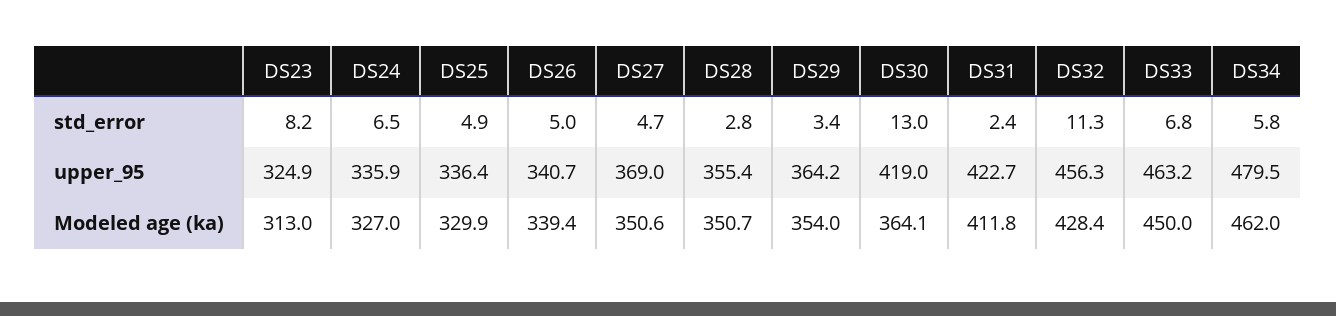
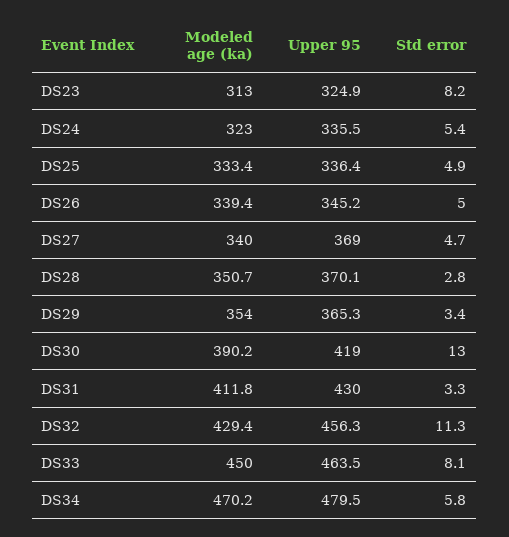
DS24, std_error: 6.5 -> 5.4
DS31, std_error: 2.4 -> 3.3
DS33, std_error: 6.8 -> 8.1
DS24, upper_95: 335.9 -> 335.5
DS26, upper_95: 340.7 -> 345.2
DS28, upper_95: 355.4 -> 370.1
DS29, upper_95: 364.2 -> 365.3
DS31, upper_95: 422.7 -> 430
DS33, upper_95: 463.2 -> 463.5
DS24, Modeled age (ka): 327 -> 323
DS25, Modeled age (ka): 329.9 -> 333.4
DS27, Modeled age (ka): 350.6 -> 340
DS30, Modeled age (ka): 364.1 -> 390.2
DS32, Modeled age (ka): 428.4 -> 429.4
DS34, Modeled age (ka): 462 -> 470.2

